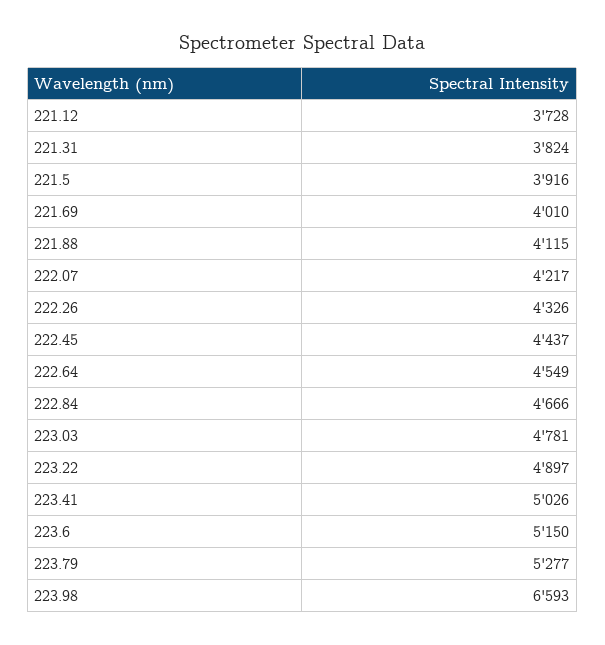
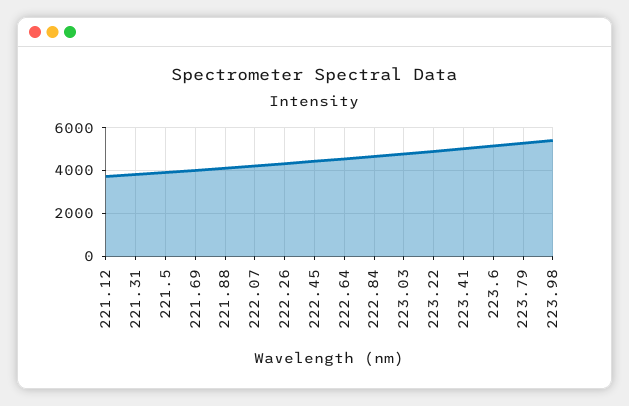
223.98: 6593 -> 5500

